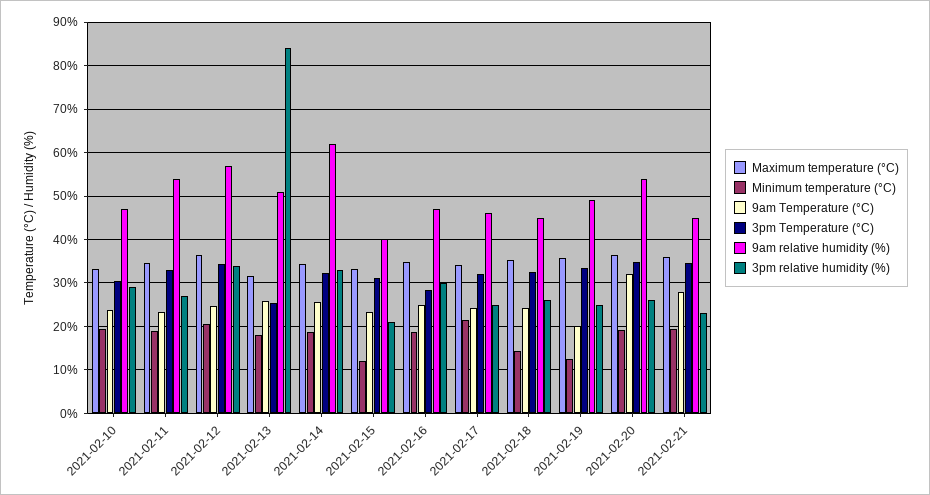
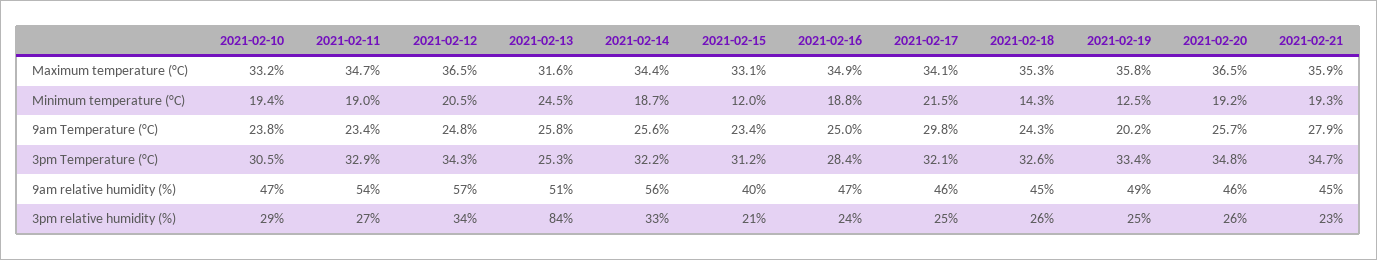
Minimum temperature (°C), 2021-02-13: 18 -> 24.5
9am relative humidity (%), 2021-02-14: 62 -> 56
3pm relative humidity (%), 2021-02-16: 30 -> 24
9am Temperature (°C), 2021-02-17: 24 -> 29.8
9am Temperature (°C), 2021-02-20: 32 -> 25.7
9am relative humidity (%), 2021-02-20: 54 -> 46

